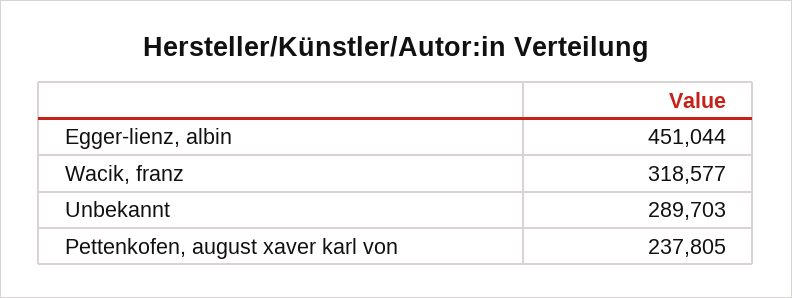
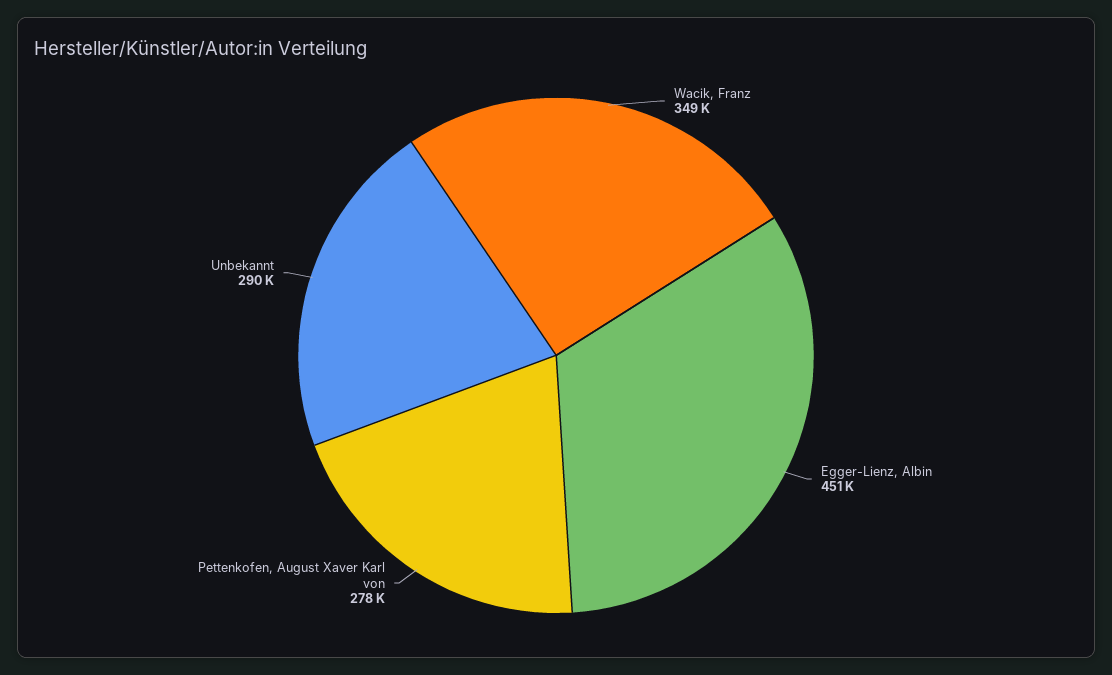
Wacik, franz: 318577 -> 349000
Pettenkofen, august xaver karl von: 237805 -> 278000

